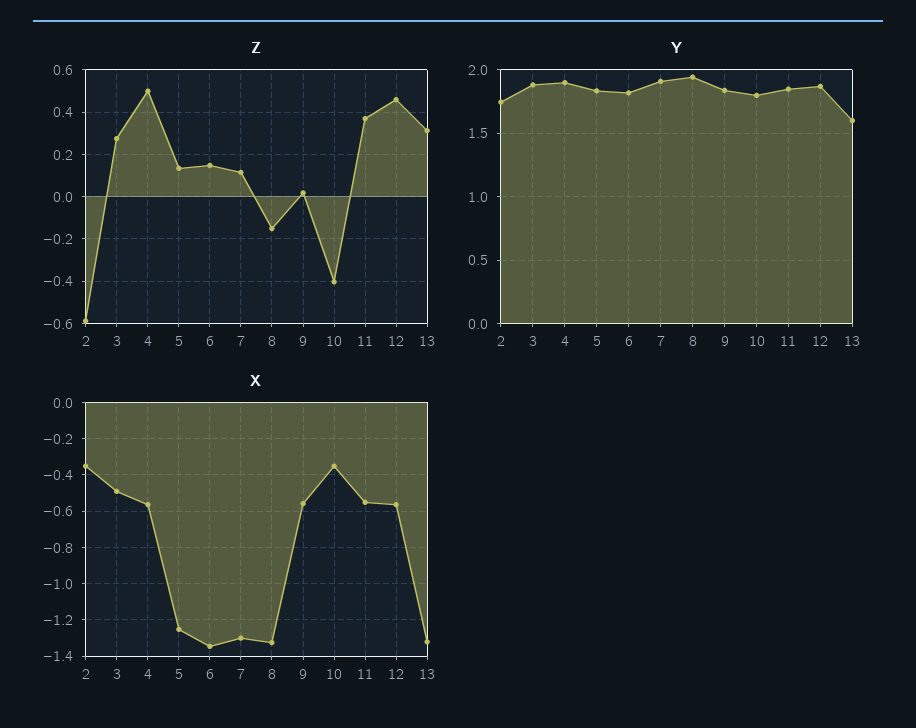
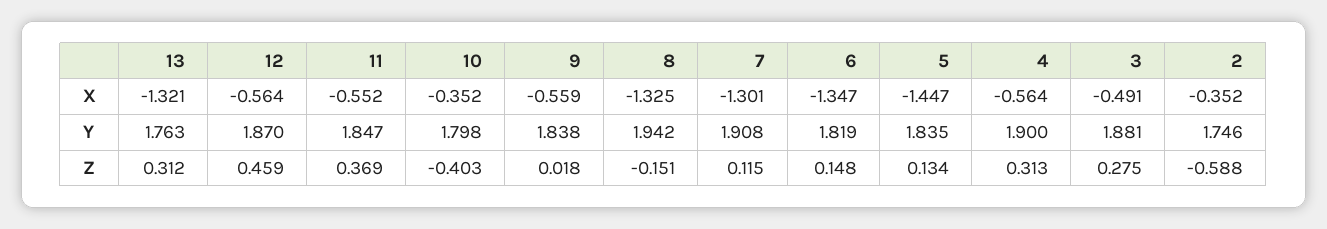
Z, 4: 0.5 -> 0.313
Y, 13: 1.6 -> 1.763
X, 5: -1.25 -> -1.447

